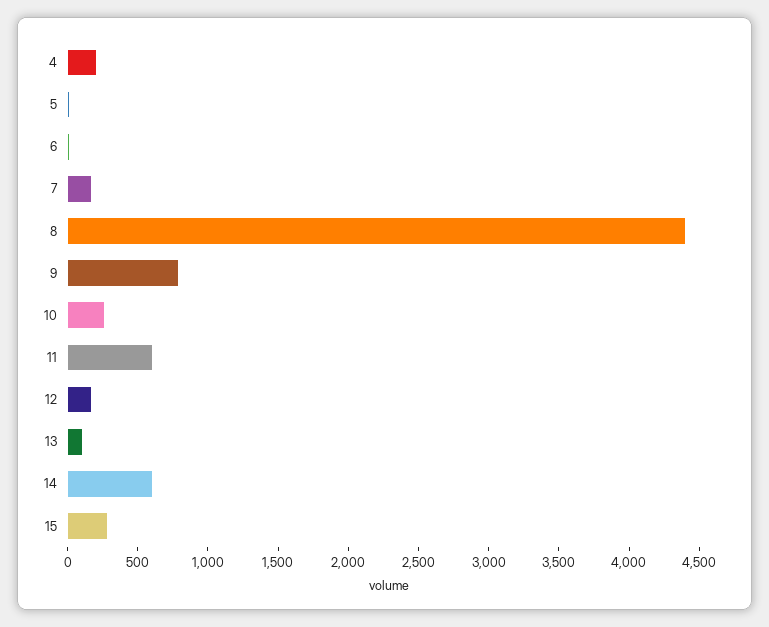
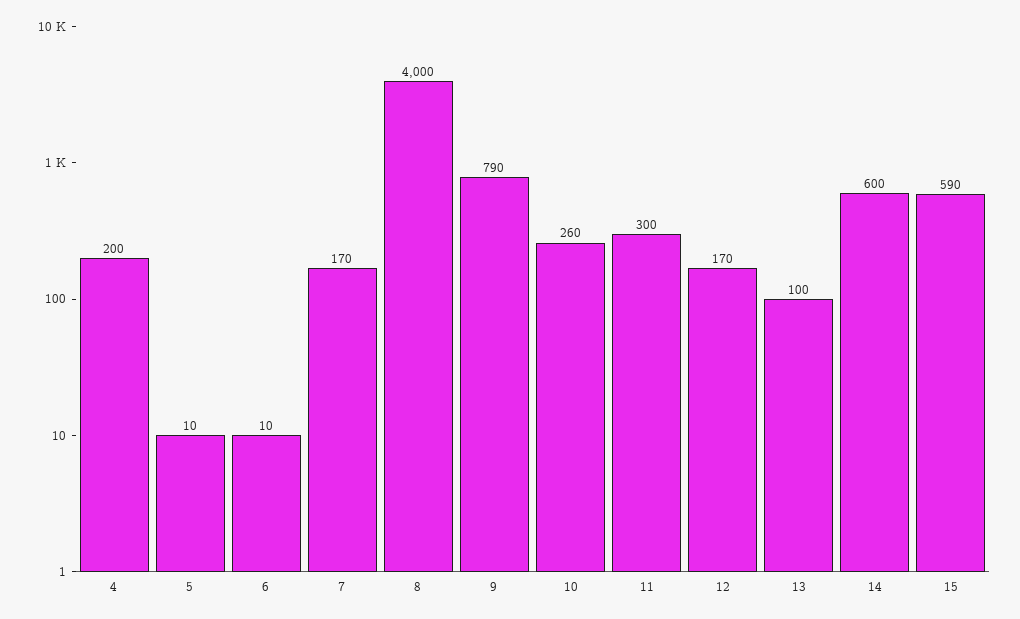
8: 4400 -> 4000
11: 600 -> 300
15: 300 -> 590

